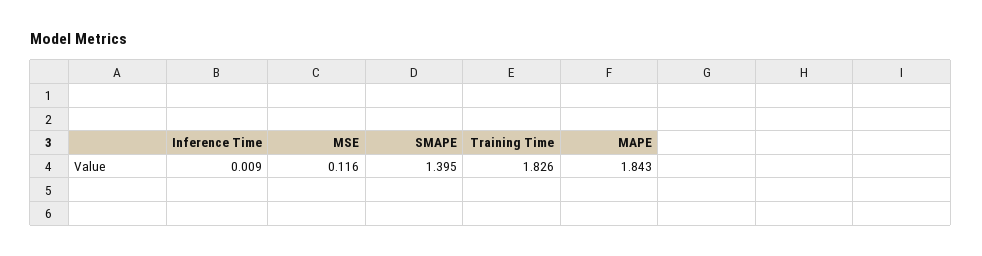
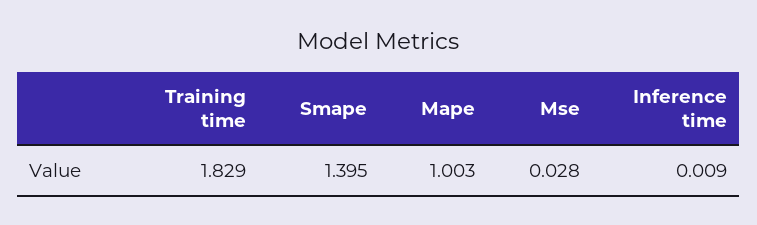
MSE: 0.116 -> 0.028
Training Time: 1.826 -> 1.829
MAPE: 1.843 -> 1.003

